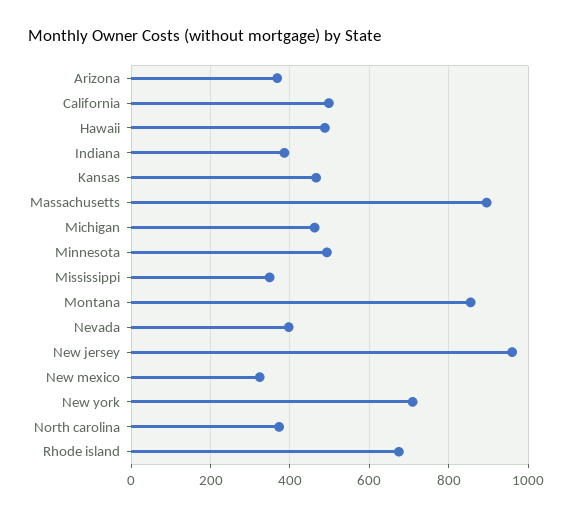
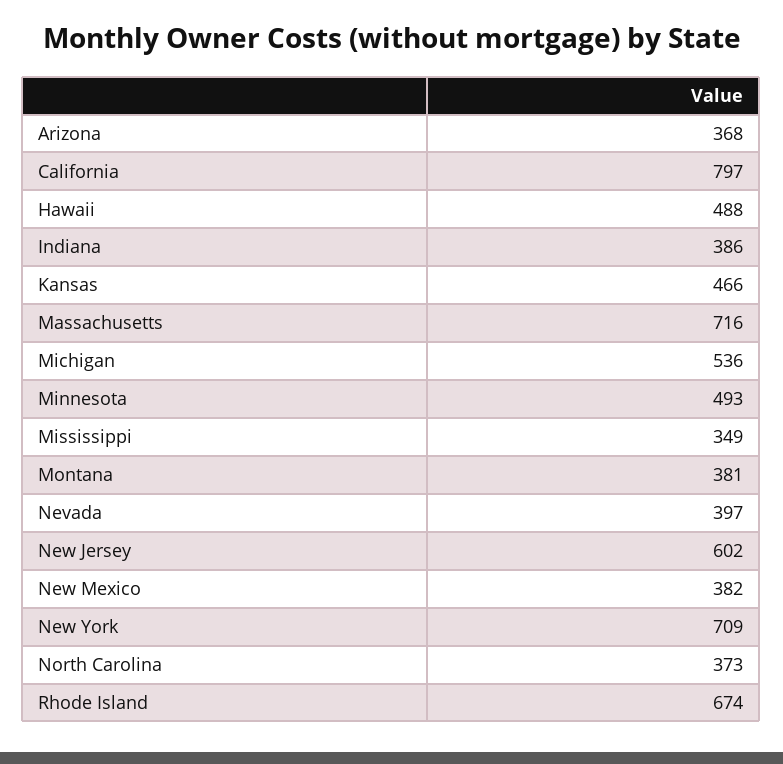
California: 500 -> 797
Massachusetts: 900 -> 716
Michigan: 460 -> 536
Montana: 860 -> 381
New jersey: 960 -> 602
New mexico: 320 -> 382

